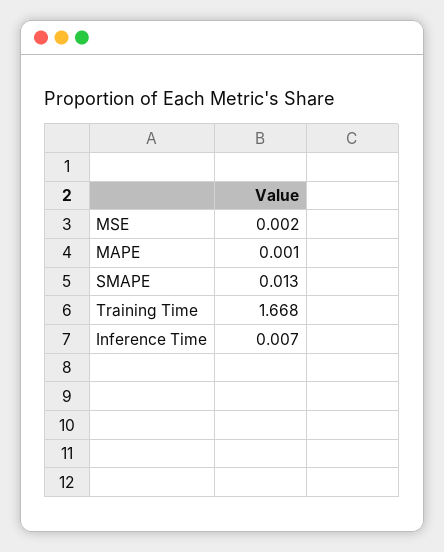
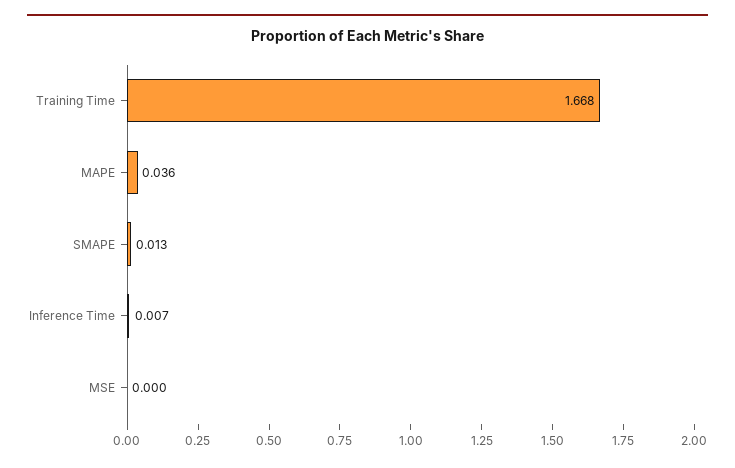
MSE: 0.002 -> 0
MAPE: 0.001 -> 0.036

